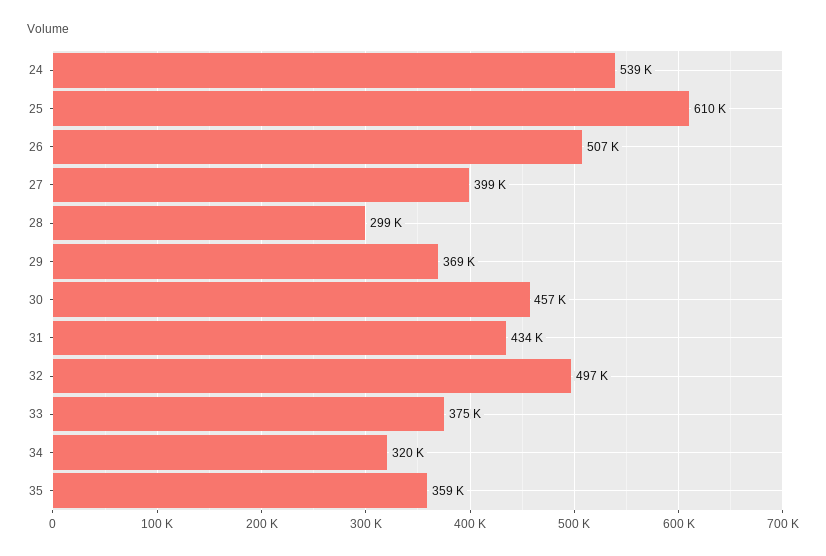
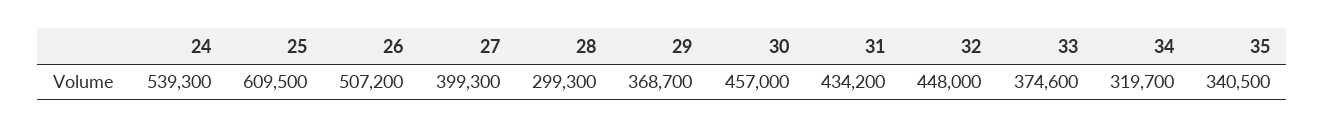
32: 497000 -> 448000
35: 359000 -> 340500

